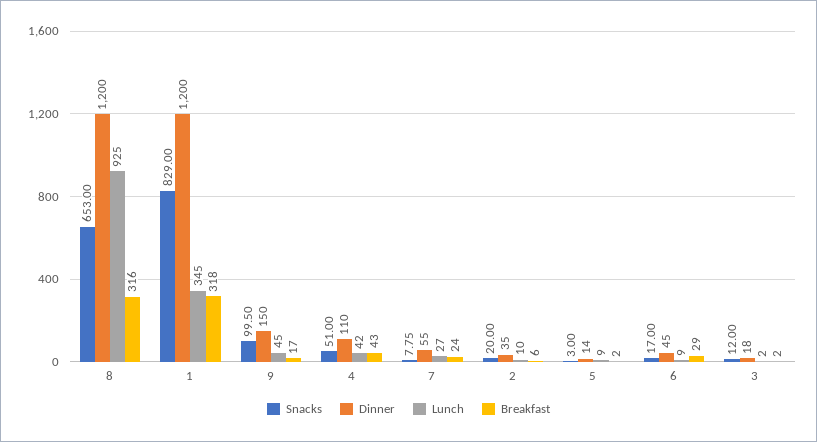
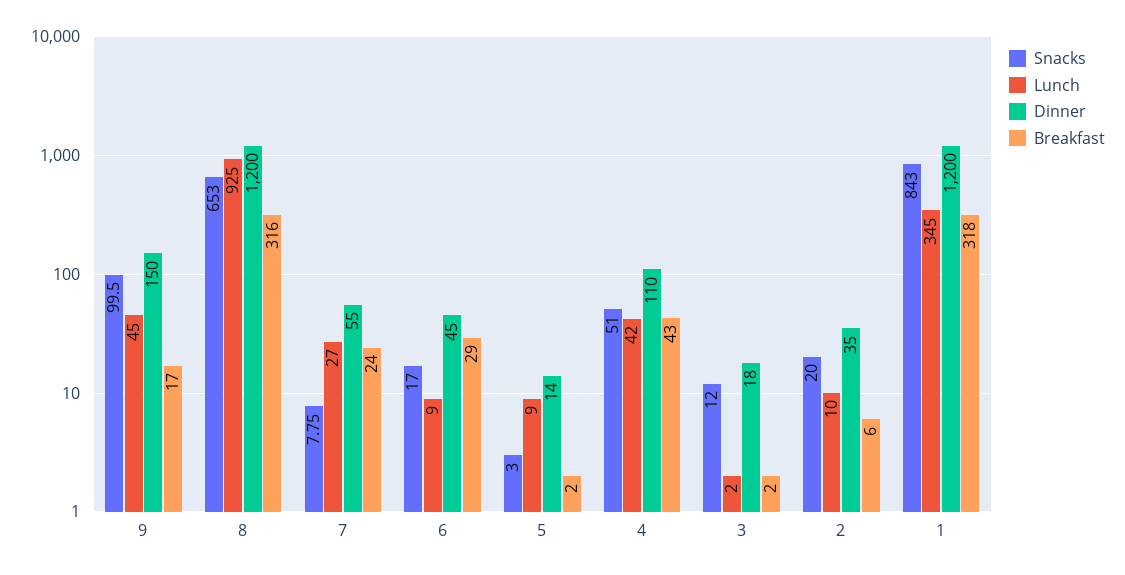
Snacks, 1: 829 -> 843

